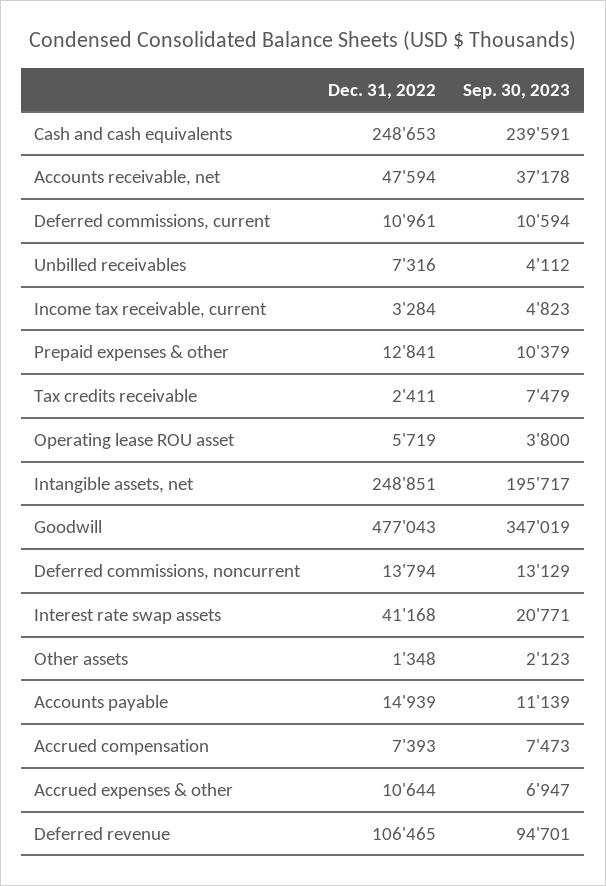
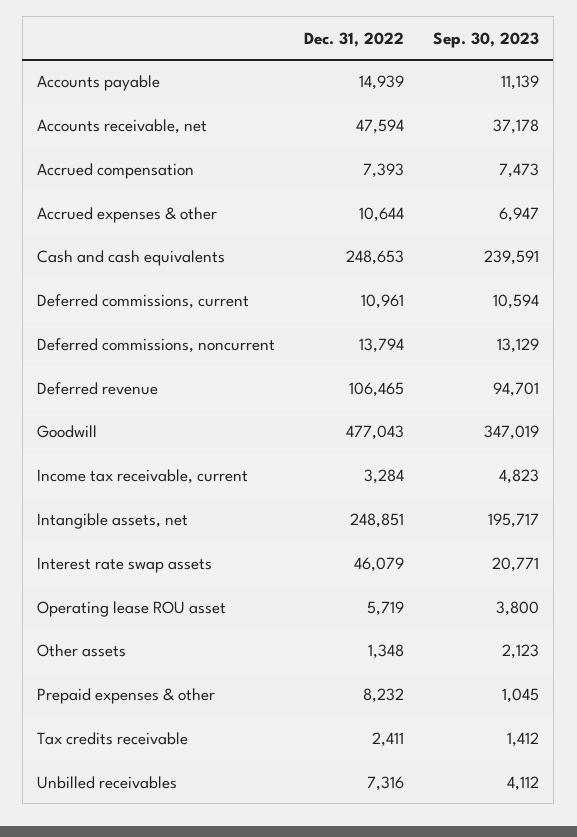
Dec. 31, 2022, Prepaid expenses & other: 12841 -> 8232
Sep. 30, 2023, Prepaid expenses & other: 10379 -> 1045
Sep. 30, 2023, Tax credits receivable: 7479 -> 1412
Dec. 31, 2022, Interest rate swap assets: 41168 -> 46079

